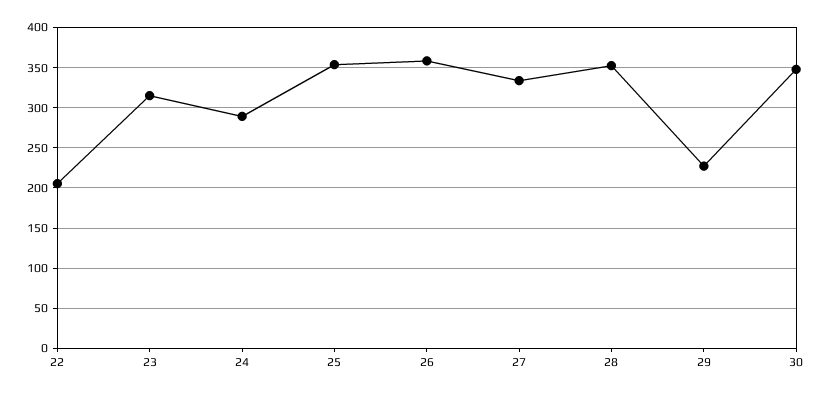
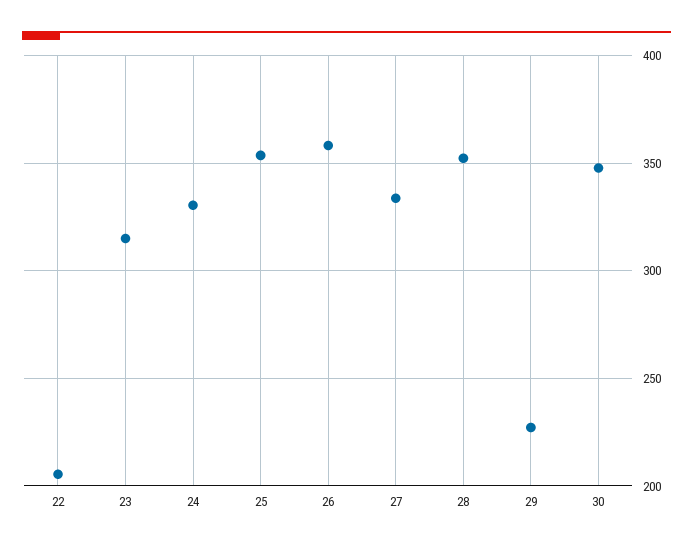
24: 290 -> 330

